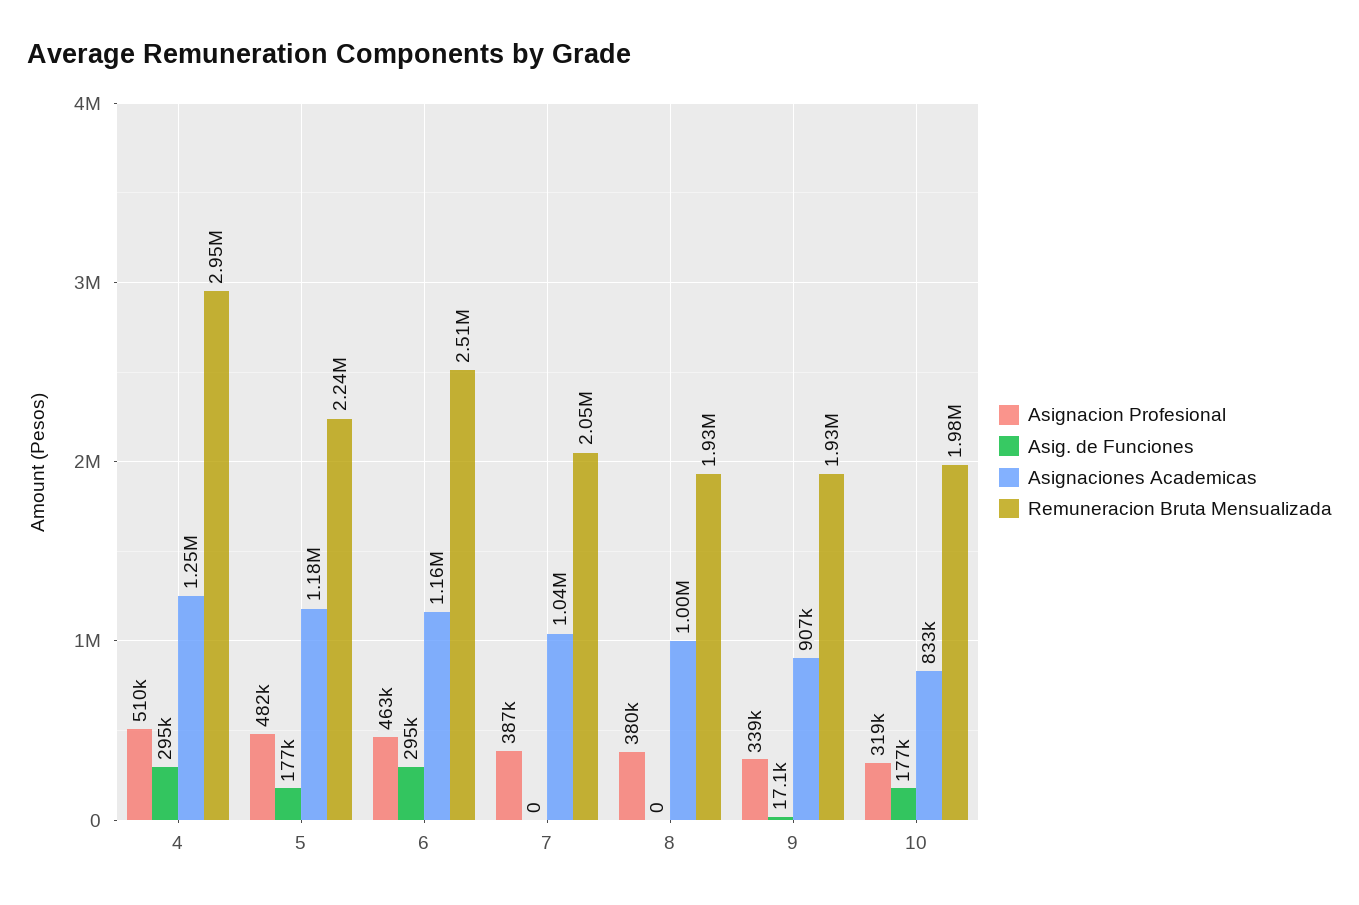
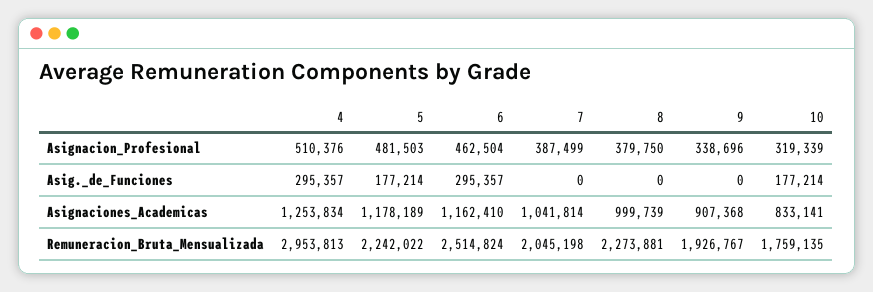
Remuneracion Bruta Mensualizada, 8: 1930000 -> 2273881
Asig. de Funciones, 9: 17100 -> 0
Remuneracion Bruta Mensualizada, 10: 1980000 -> 1759135

